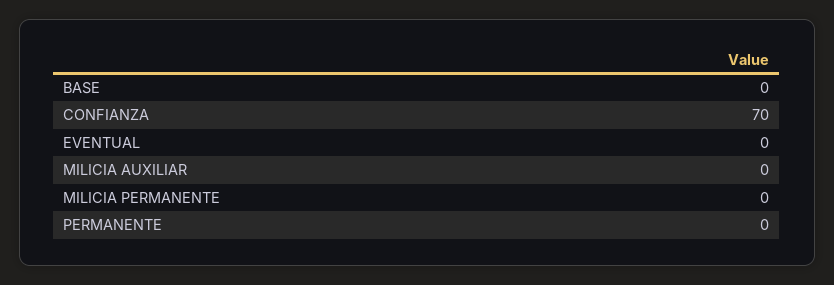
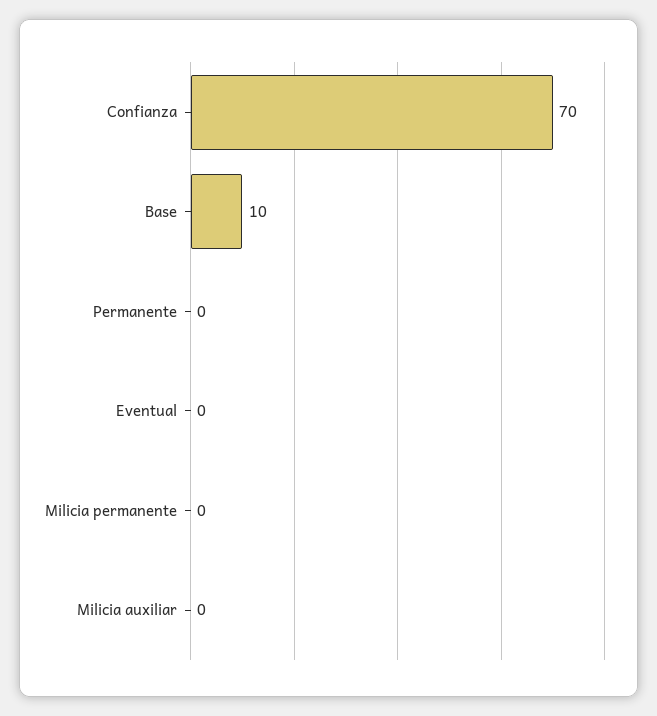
BASE: 0 -> 10

